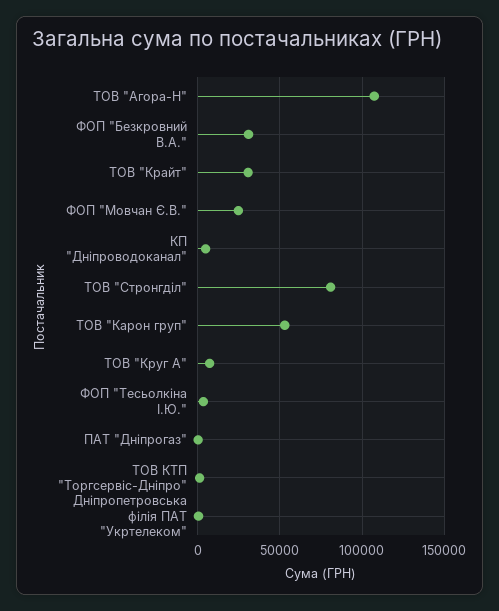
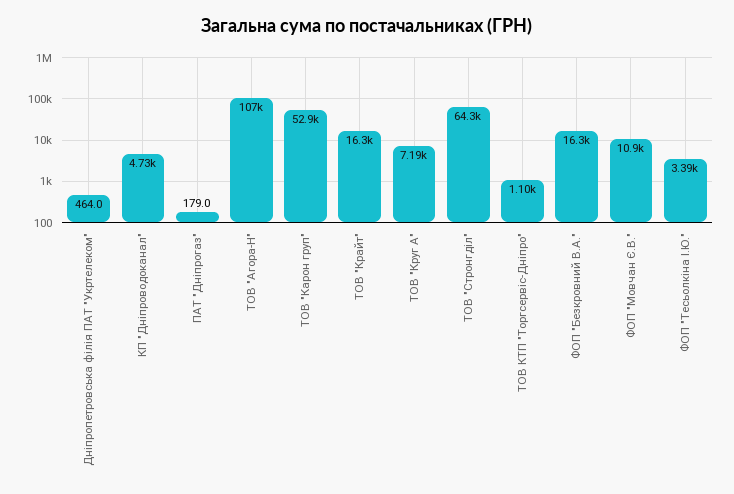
ФОП "Безкровний В.А.": 30000 -> 16300
ТОВ "Крайт": 30000 -> 16300
ФОП "Мовчан Є.В.": 25000 -> 10900
ТОВ "Стронгділ": 80000 -> 64300

